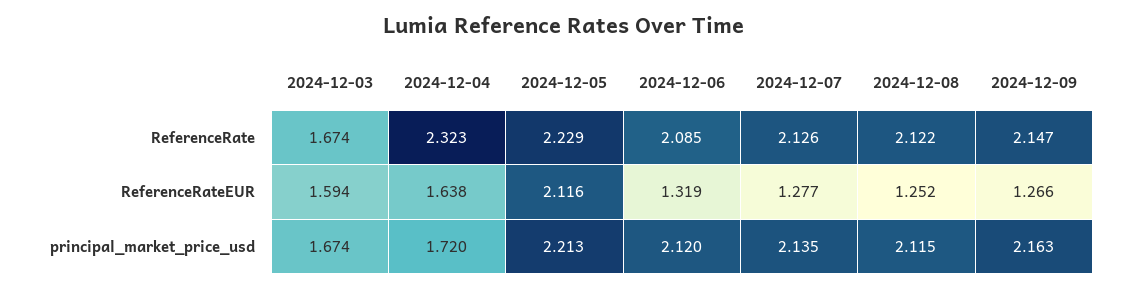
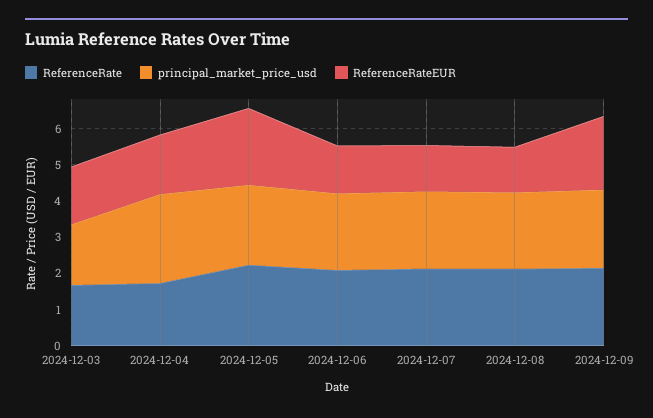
ReferenceRate, 2024-12-04: 2.323 -> 1.75
ReferenceRateEUR, 2024-12-09: 1.266 -> 2
principal_market_price_usd, 2024-12-04: 1.72 -> 2.5

